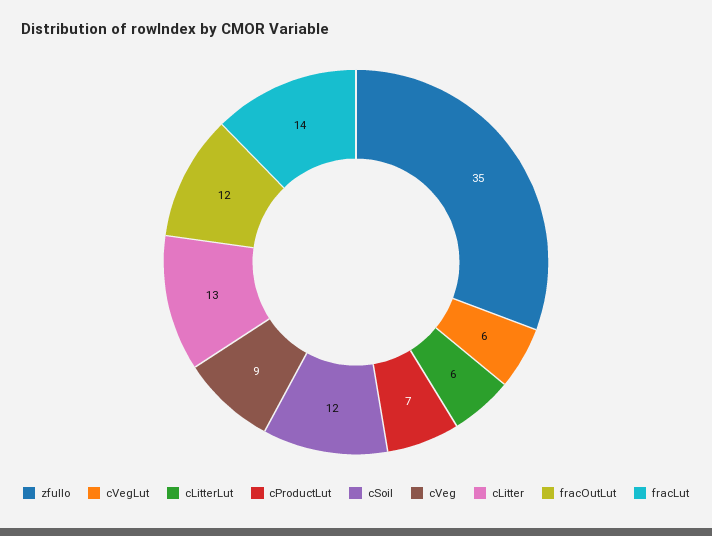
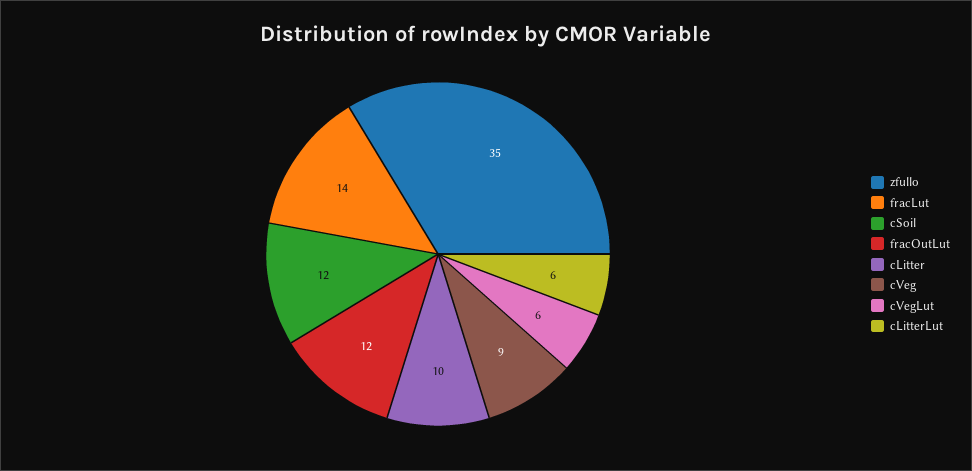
cProductLut: 7 -> none
cLitter: 13 -> 10

